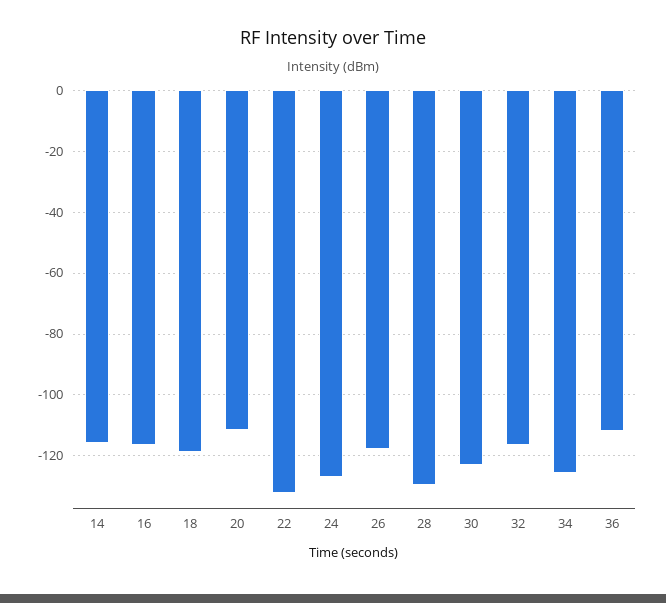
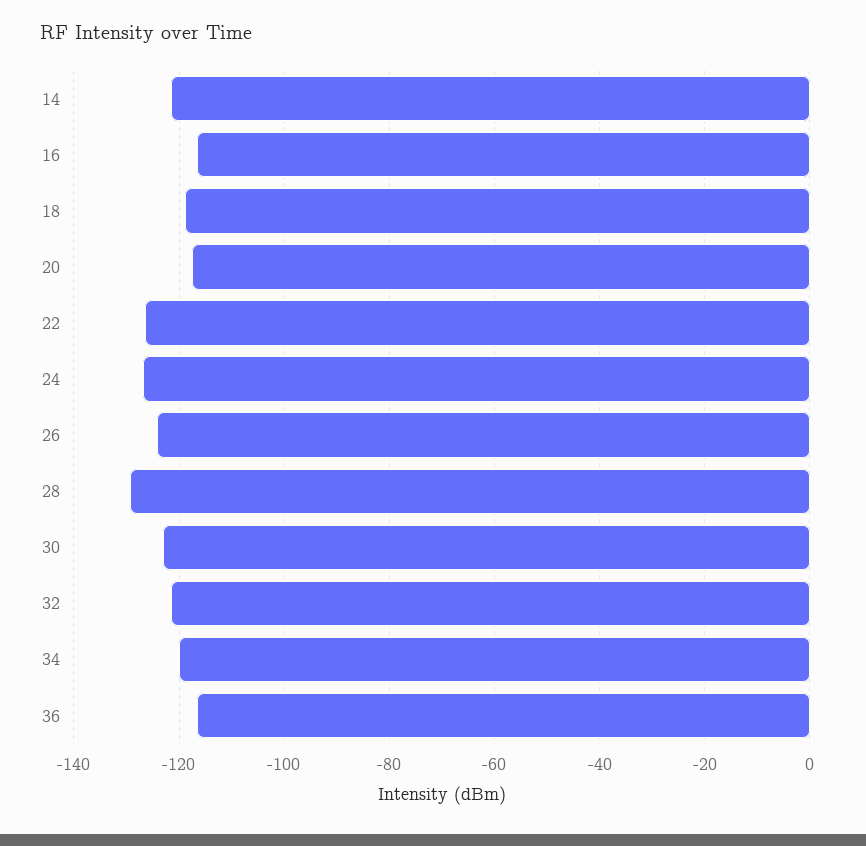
14: -116 -> -122
20: -112 -> -118
22: -132 -> -126
26: -118 -> -124
32: -116 -> -122
34: -126 -> -120
36: -112 -> -116

